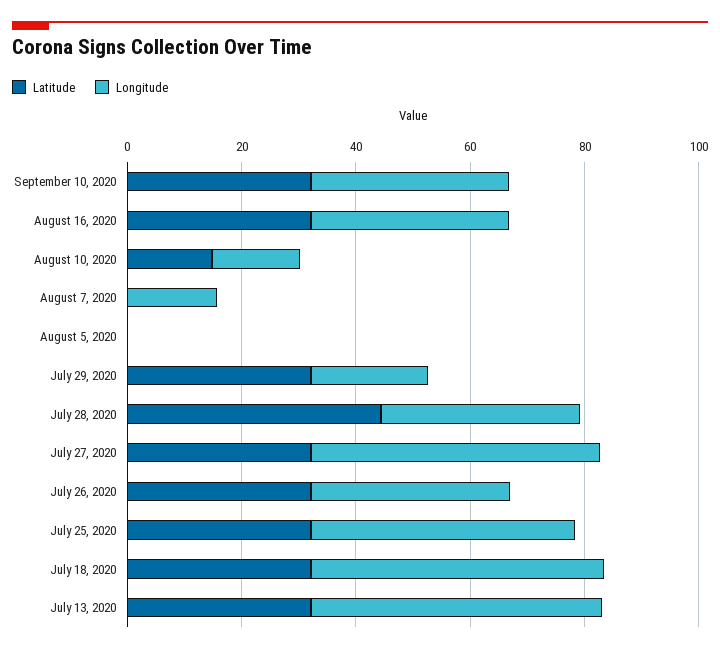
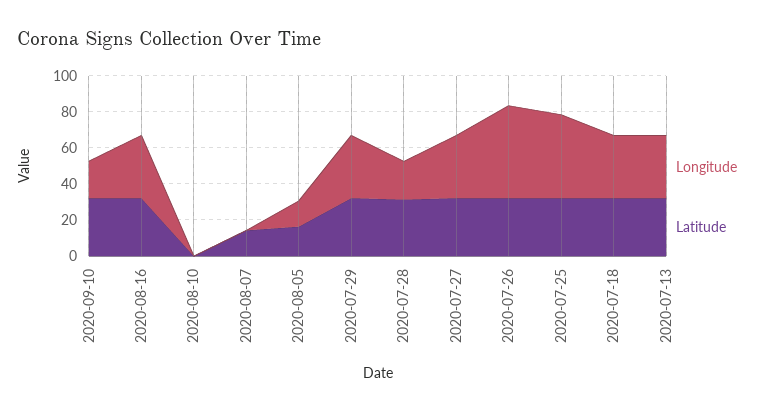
Longitude, September 10, 2020: 35 -> 20
Latitude, August 10, 2020: 15 -> 0
Longitude, August 10, 2020: 15 -> 0
Latitude, August 7, 2020: 0 -> 15
Longitude, August 7, 2020: 15 -> 0
Latitude, August 5, 2020: 0 -> 15
Longitude, August 5, 2020: 0 -> 15
Longitude, July 29, 2020: 20 -> 35
Latitude, July 28, 2020: 45 -> 30
Longitude, July 28, 2020: 35 -> 20
Longitude, July 27, 2020: 50 -> 35
Longitude, July 26, 2020: 35 -> 50
Longitude, July 18, 2020: 50 -> 35
Longitude, July 13, 2020: 50 -> 35

